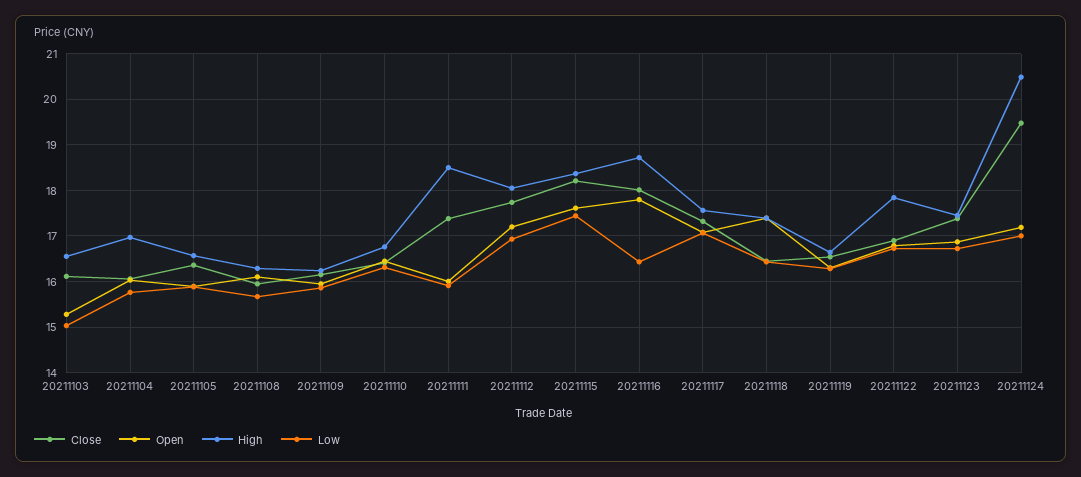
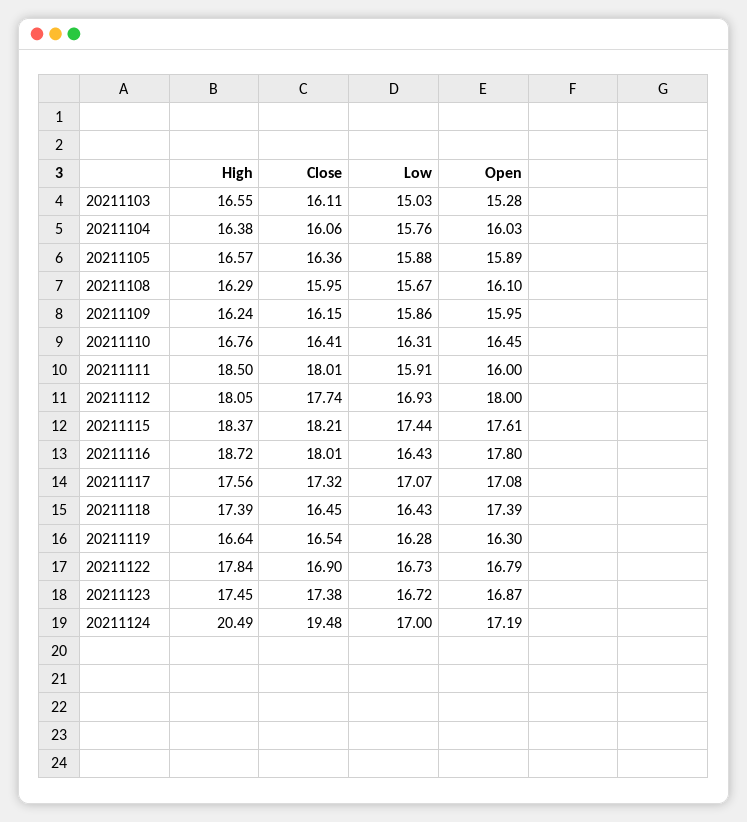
High, 20211104: 17 -> 16.38
Close, 20211111: 17.4 -> 18.01
Open, 20211112: 17.2 -> 18

